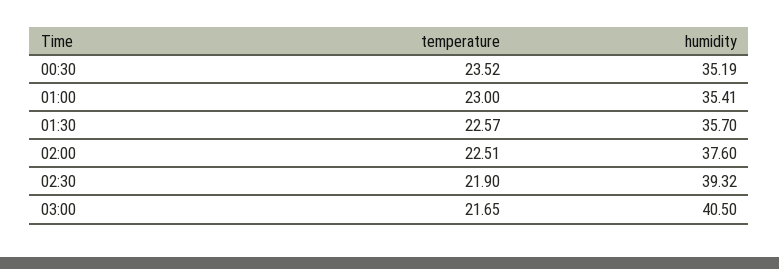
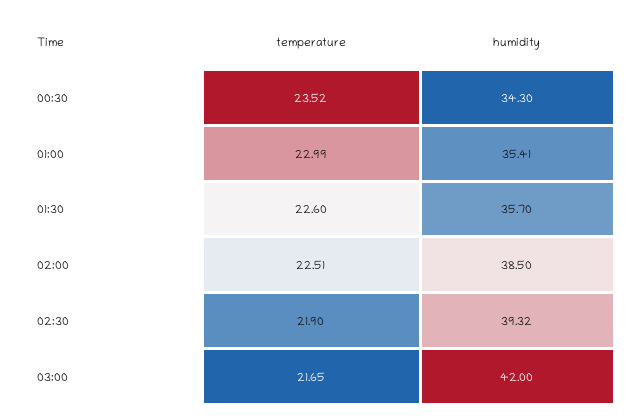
humidity, 00:30: 35.19 -> 34.3
temperature, 01:00: 23 -> 22.99
temperature, 01:30: 22.57 -> 22.6
humidity, 02:00: 37.6 -> 38.5
humidity, 03:00: 40.5 -> 42

